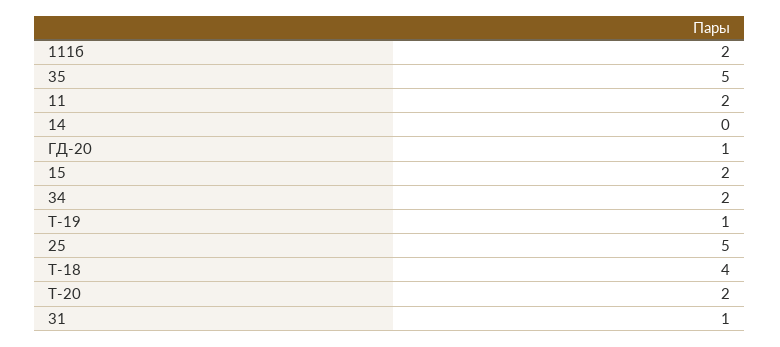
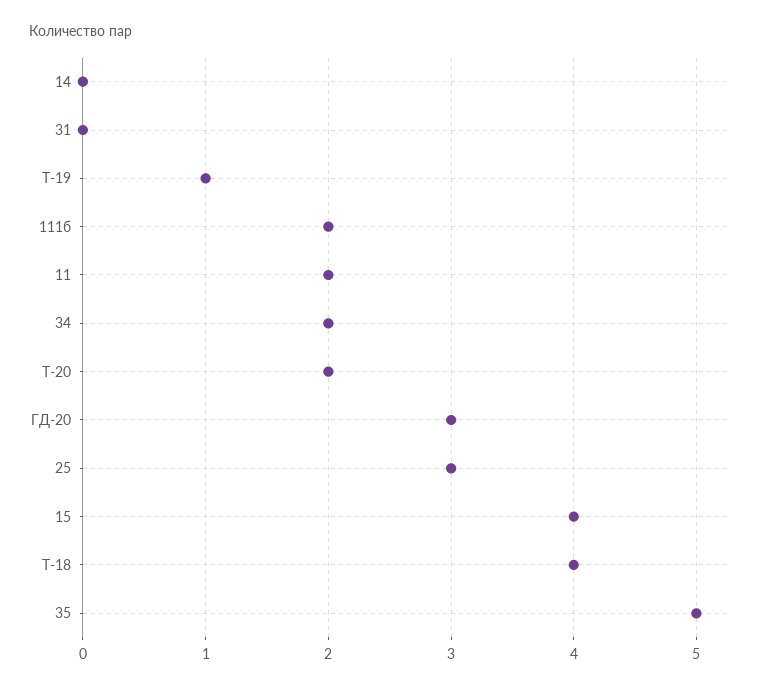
ГД-20: 1 -> 3
15: 2 -> 4
25: 5 -> 3
31: 1 -> 0

